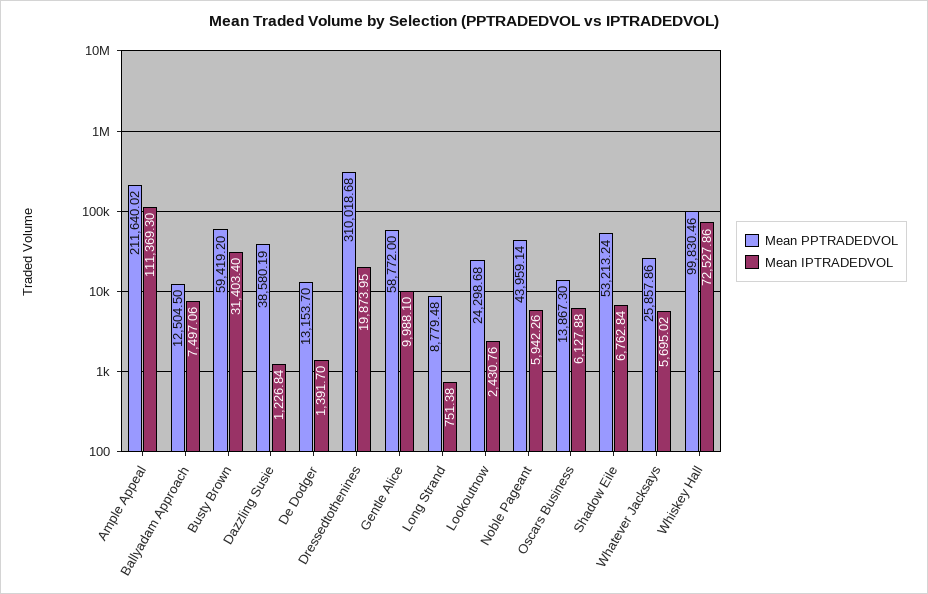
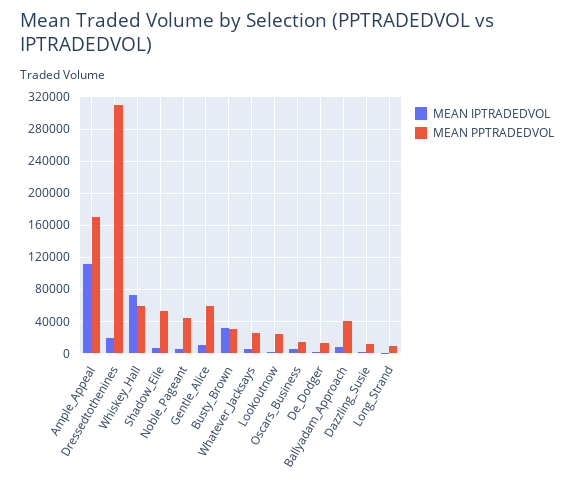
Mean PPTRADEDVOL, Ample Appeal: 211640.02 -> 170000
Mean PPTRADEDVOL, Ballyadam Approach: 12504.5 -> 40000
Mean PPTRADEDVOL, Busty Brown: 59419.2 -> 30000
Mean PPTRADEDVOL, Dazzling Susie: 38580.19 -> 10000
Mean PPTRADEDVOL, Whiskey Hall: 99830.46 -> 60000

